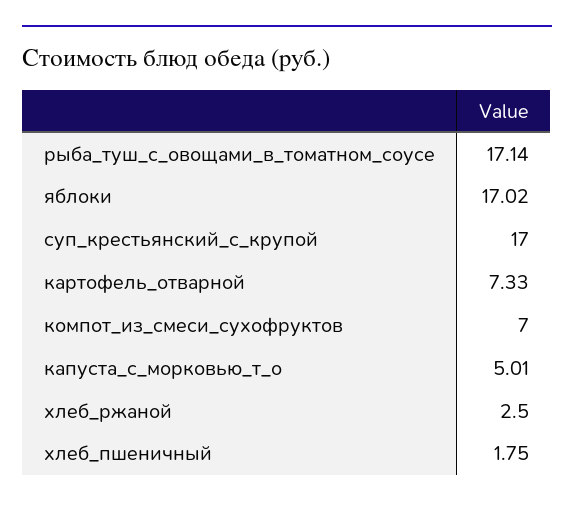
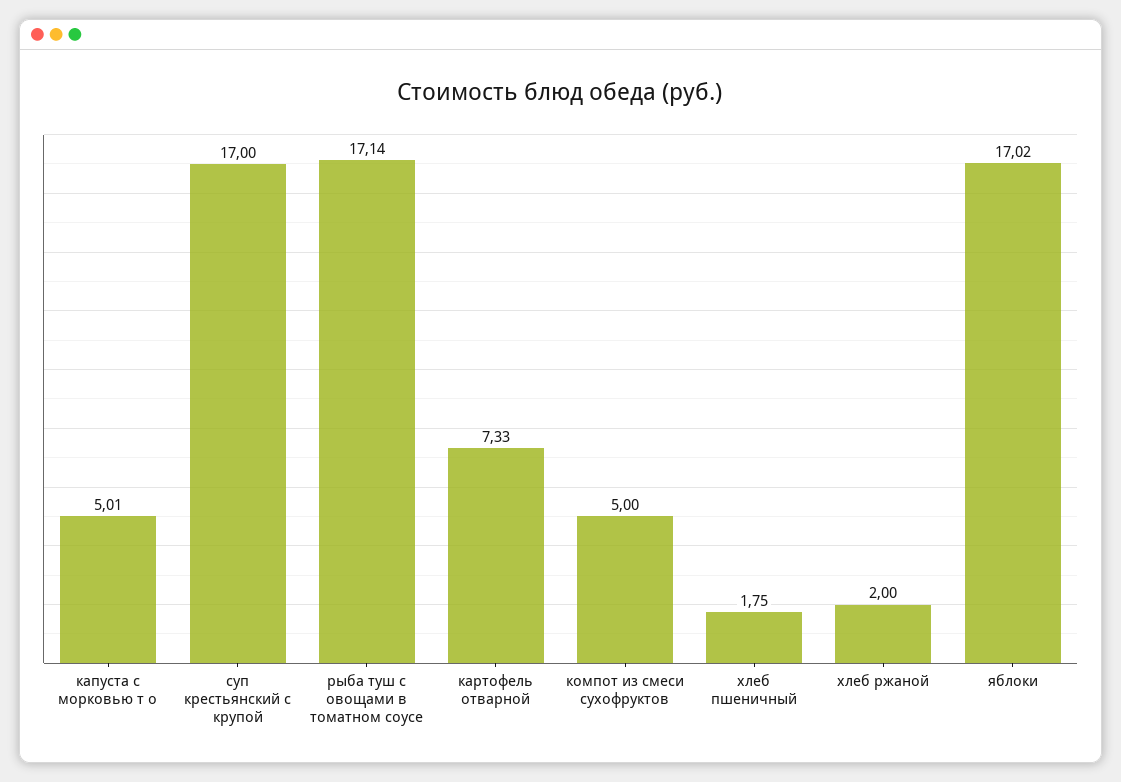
компот_из_смеси_сухофруктов: 7 -> 5
хлеб_ржаной: 2.5 -> 2

